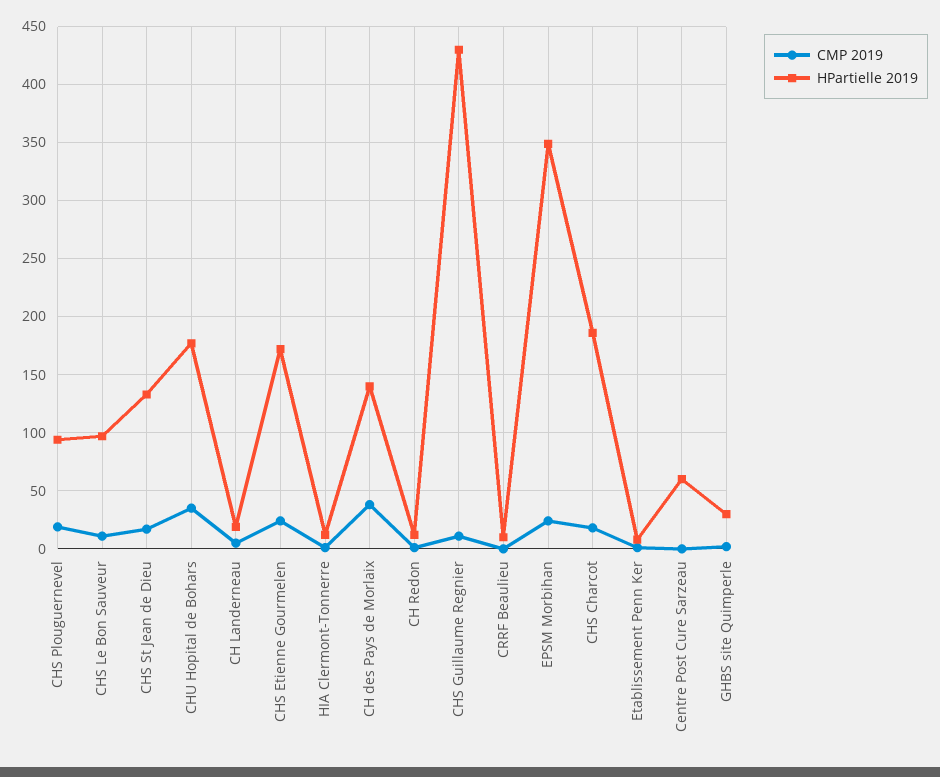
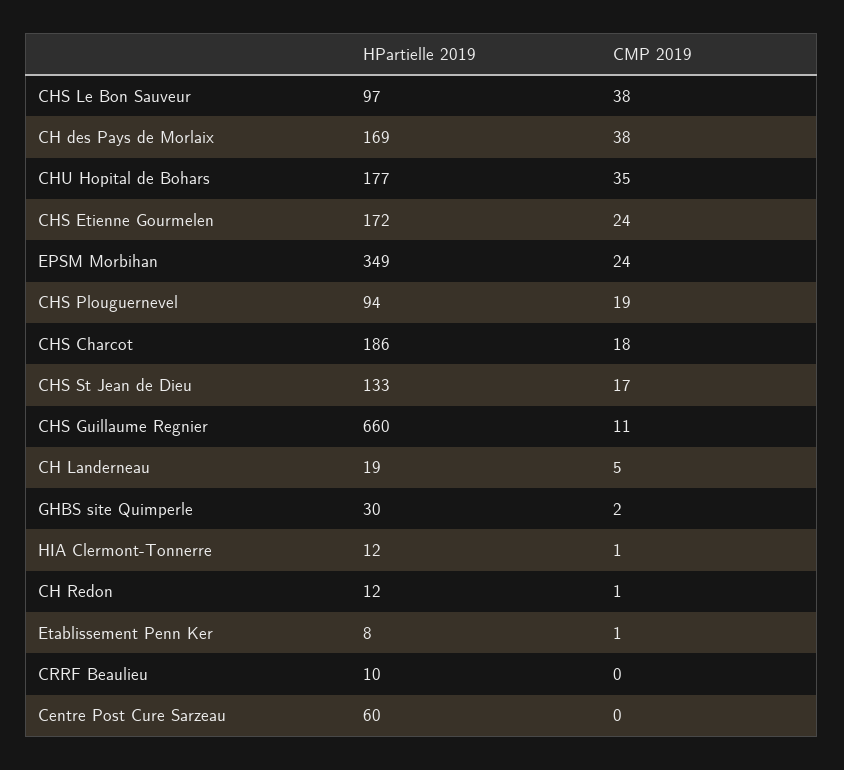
CMP 2019, CHS Le Bon Sauveur: 10 -> 38
HPartielle 2019, CH des Pays de Morlaix: 140 -> 169
HPartielle 2019, CHS Guillaume Regnier: 430 -> 660

